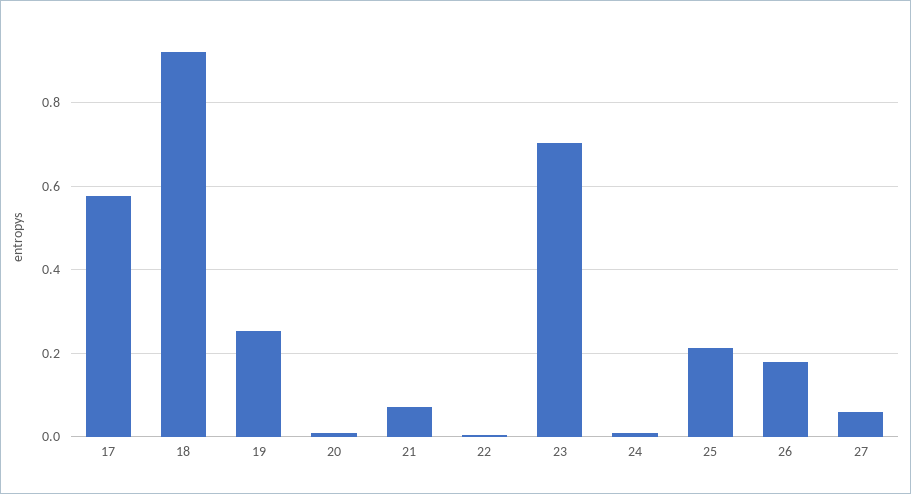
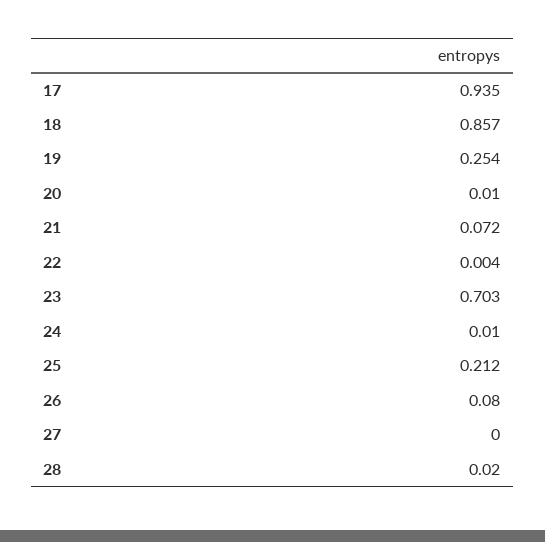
17: 0.58 -> 0.935
18: 0.92 -> 0.857
26: 0.18 -> 0.08
27: 0.06 -> 0
28: none -> 0.02

